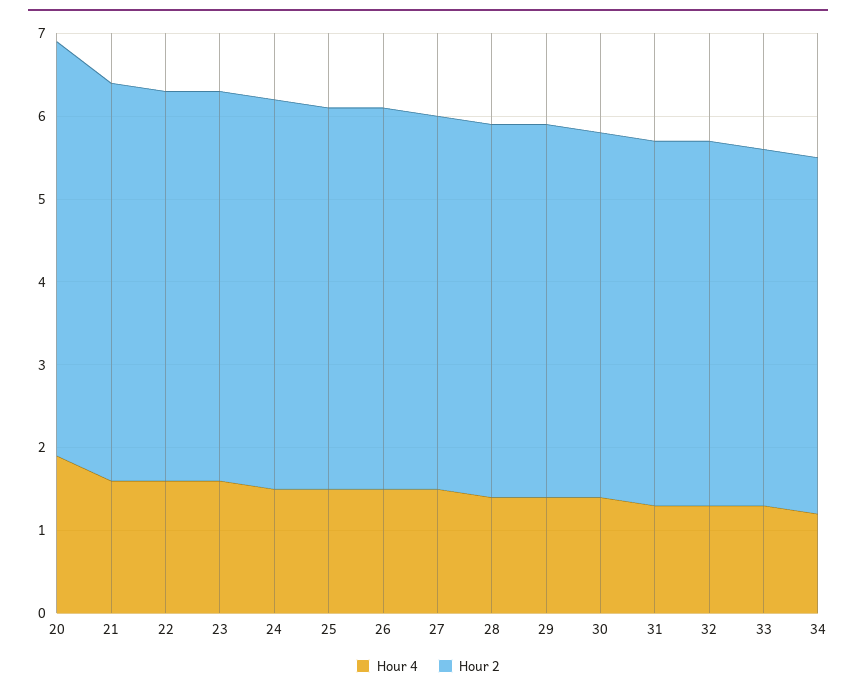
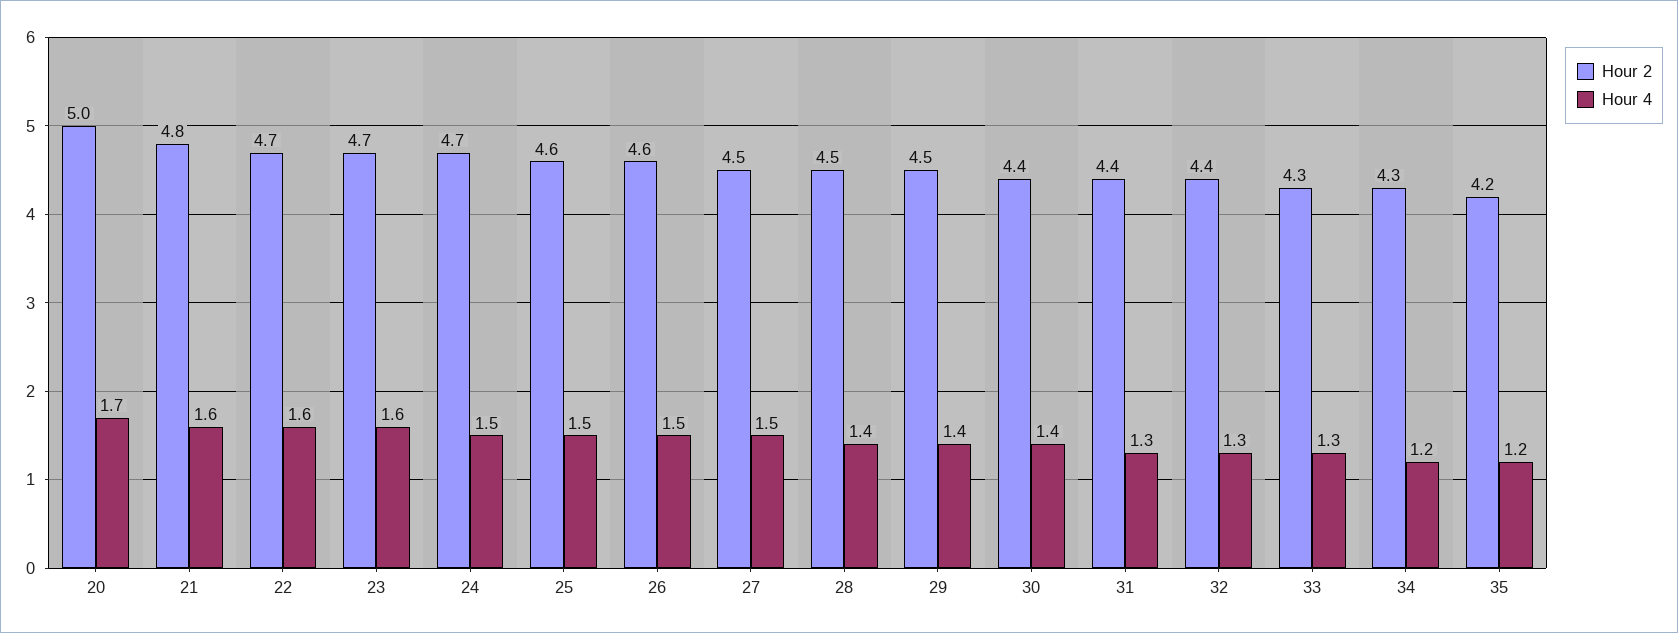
Hour 4, 20: 1.9 -> 1.7
Hour 2, 35: none -> 4.2
Hour 4, 35: none -> 1.2

